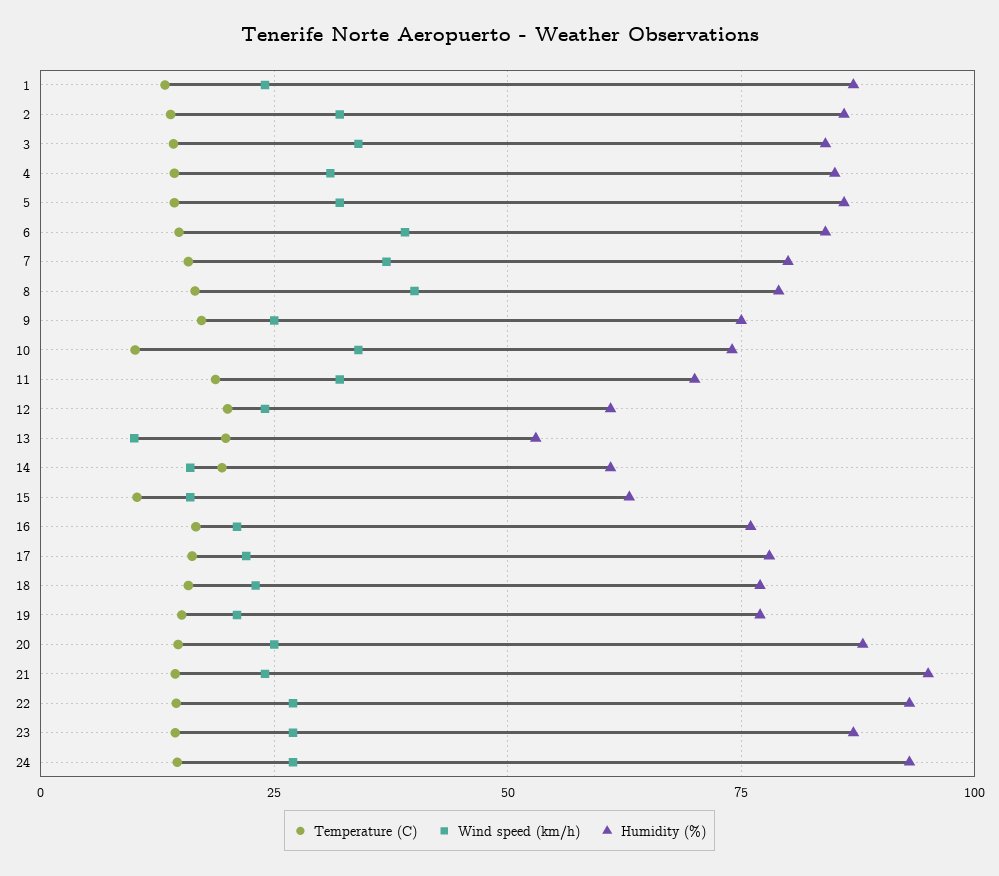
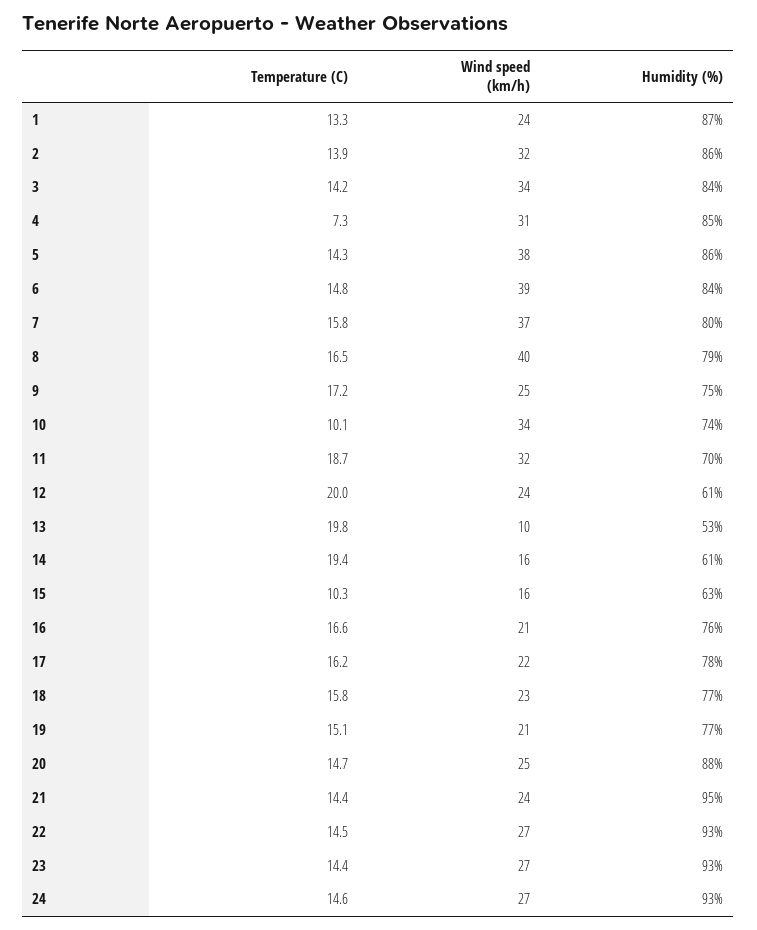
Temperature (C), 4: 15 -> 7.3
Wind speed (km/h), 5: 32.5 -> 38
Humidity (%), 23: 87.5 -> 93

